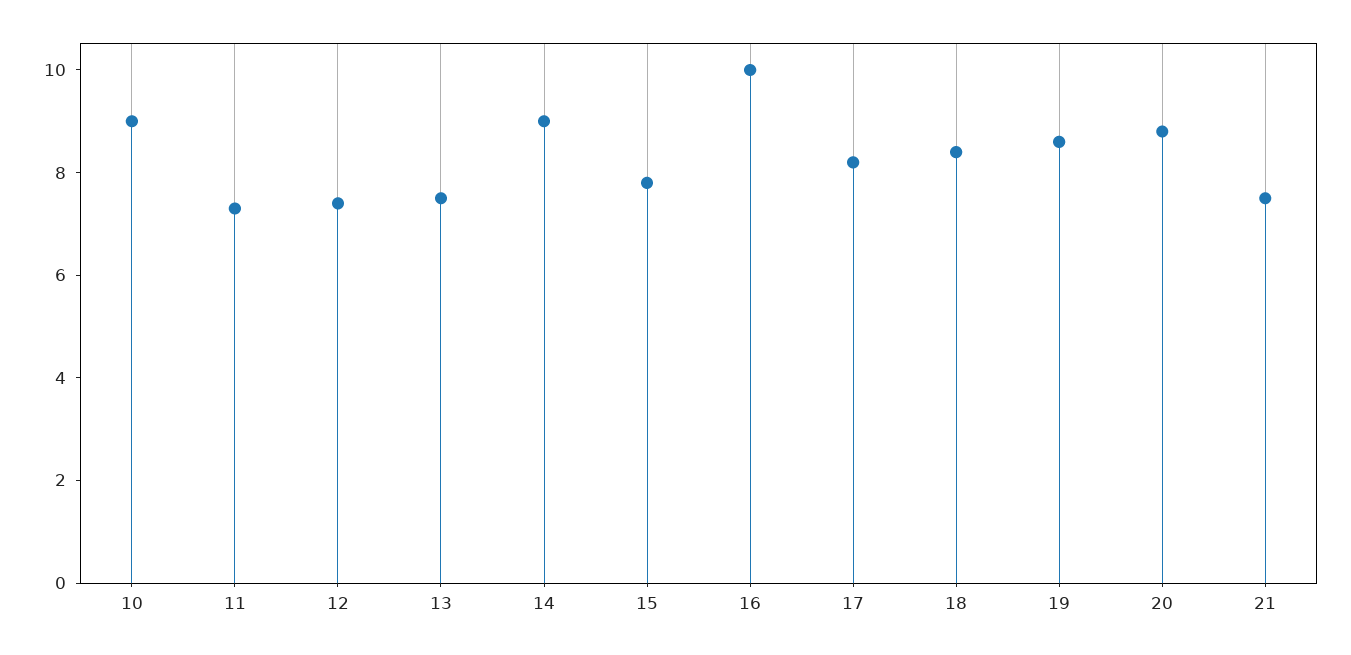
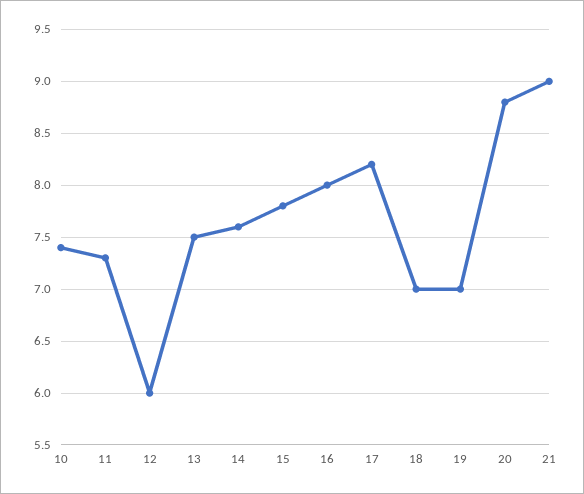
10: 9 -> 7.4
12: 7.5 -> 6
14: 9 -> 7.6
16: 10 -> 8
18: 8.5 -> 7
19: 8.5 -> 7
21: 7.5 -> 9

